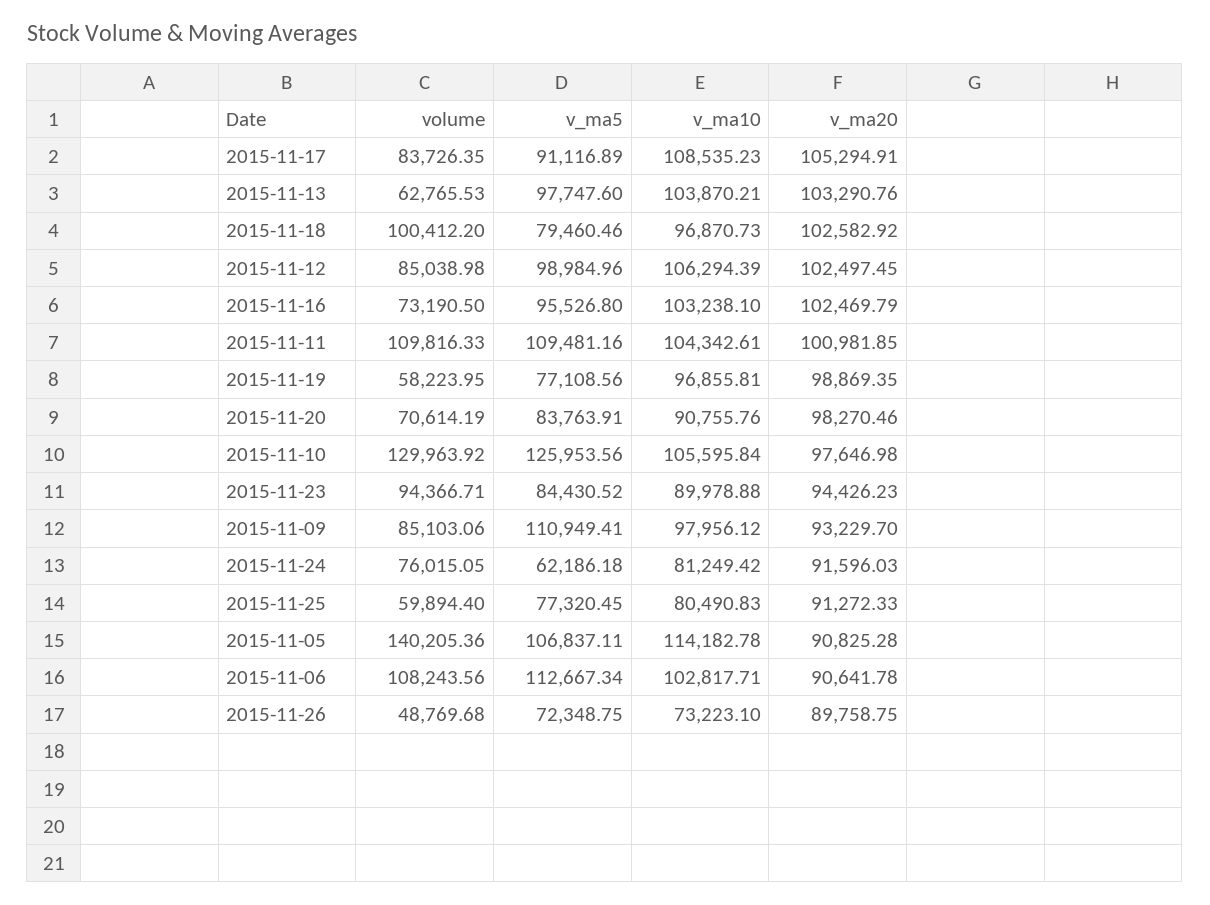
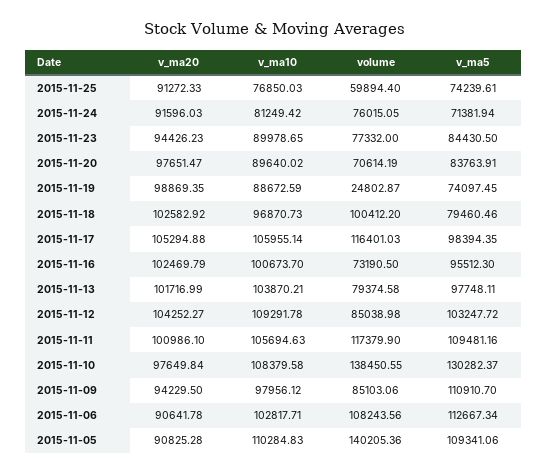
volume, 2015-11-17: 83726.35 -> 116401.03
v_ma5, 2015-11-17: 91116.89 -> 98394.35
v_ma10, 2015-11-17: 108535.23 -> 105955.14
v_ma20, 2015-11-17: 105294.91 -> 105294.88
volume, 2015-11-13: 62765.53 -> 79374.58
v_ma5, 2015-11-13: 97747.6 -> 97748.11
v_ma20, 2015-11-13: 103290.76 -> 101716.99
v_ma5, 2015-11-12: 98984.96 -> 103247.72
v_ma10, 2015-11-12: 106294.39 -> 109291.78
v_ma20, 2015-11-12: 102497.45 -> 104252.27
v_ma5, 2015-11-16: 95526.8 -> 95512.3
v_ma10, 2015-11-16: 103238.1 -> 100673.7
volume, 2015-11-11: 109816.33 -> 117379.9
v_ma10, 2015-11-11: 104342.61 -> 105694.63
v_ma20, 2015-11-11: 100981.85 -> 100986.1
volume, 2015-11-19: 58223.95 -> 24802.87
v_ma5, 2015-11-19: 77108.56 -> 74097.45
v_ma10, 2015-11-19: 96855.81 -> 88672.59
v_ma10, 2015-11-20: 90755.76 -> 89640.02
v_ma20, 2015-11-20: 98270.46 -> 97651.47
volume, 2015-11-10: 129963.92 -> 138450.55
v_ma5, 2015-11-10: 125953.56 -> 130282.37
v_ma10, 2015-11-10: 105595.84 -> 108379.58
v_ma20, 2015-11-10: 97646.98 -> 97649.84
volume, 2015-11-23: 94366.71 -> 77332
v_ma5, 2015-11-23: 84430.52 -> 84430.5
v_ma10, 2015-11-23: 89978.88 -> 89978.65
v_ma5, 2015-11-09: 110949.41 -> 110910.7
v_ma20, 2015-11-09: 93229.7 -> 94229.5
v_ma5, 2015-11-24: 62186.18 -> 71381.94
v_ma5, 2015-11-25: 77320.45 -> 74239.61
v_ma10, 2015-11-25: 80490.83 -> 76850.03
v_ma5, 2015-11-05: 106837.11 -> 109341.06
v_ma10, 2015-11-05: 114182.78 -> 110284.83
volume, 2015-11-26: 48769.68 -> none
v_ma5, 2015-11-26: 72348.75 -> none
v_ma10, 2015-11-26: 73223.1 -> none
v_ma20, 2015-11-26: 89758.75 -> none

